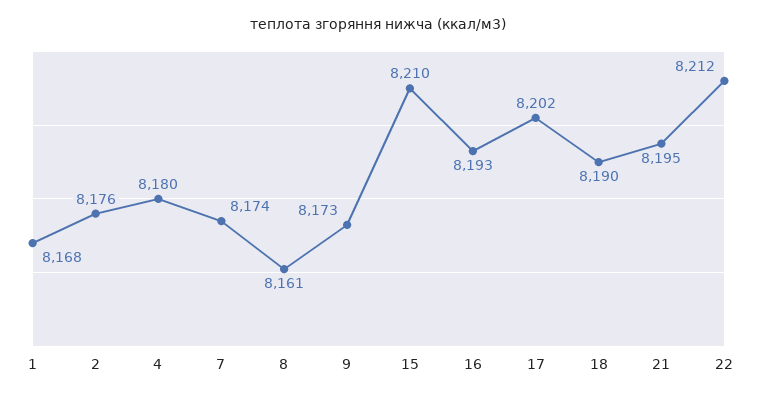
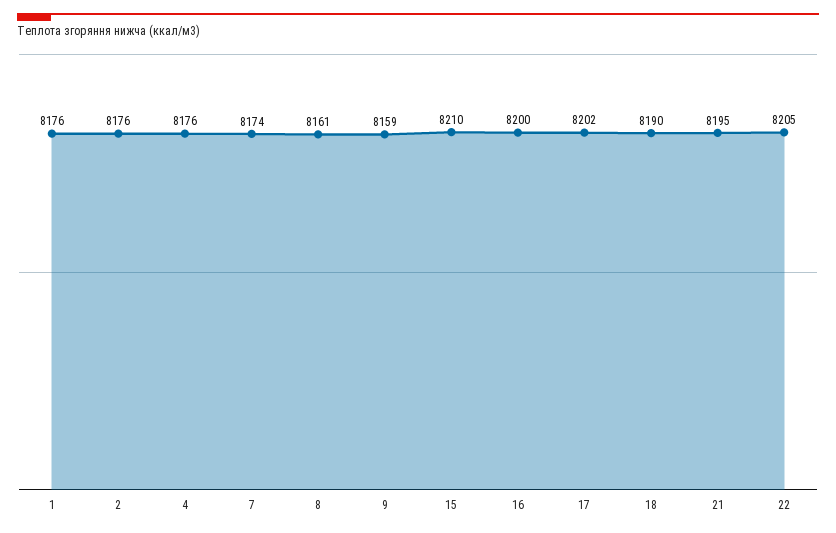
1: 8168 -> 8176
4: 8180 -> 8176
9: 8173 -> 8159
16: 8193 -> 8200
22: 8212 -> 8205

